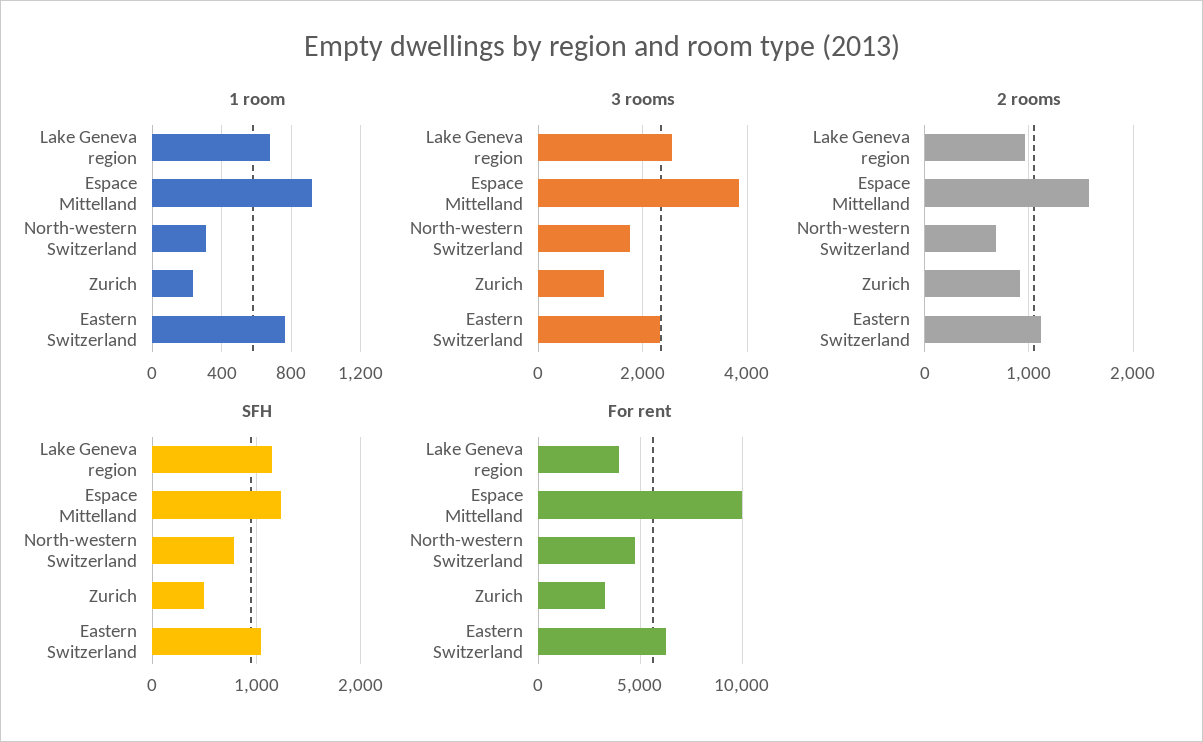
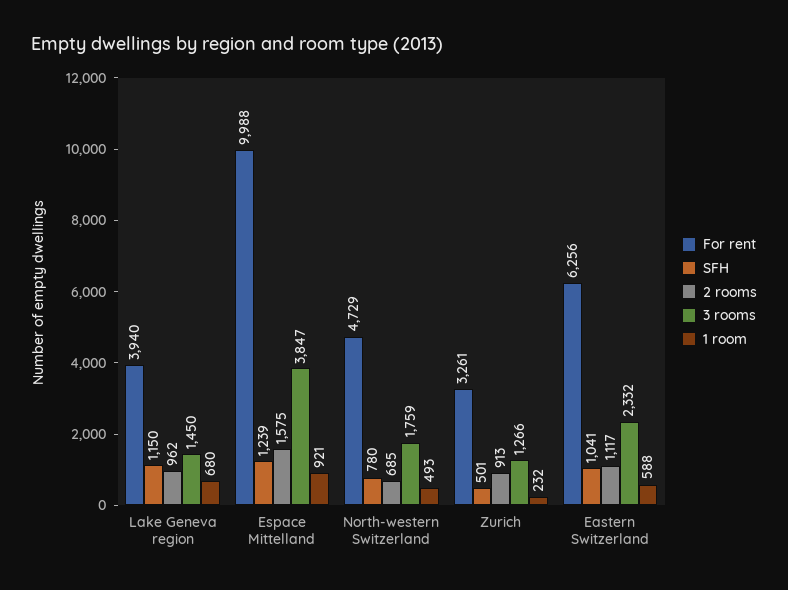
1 room, North-western Switzerland: 300 -> 493
1 room, Eastern Switzerland: 750 -> 588
3 rooms, Lake Geneva region: 2600 -> 1450

